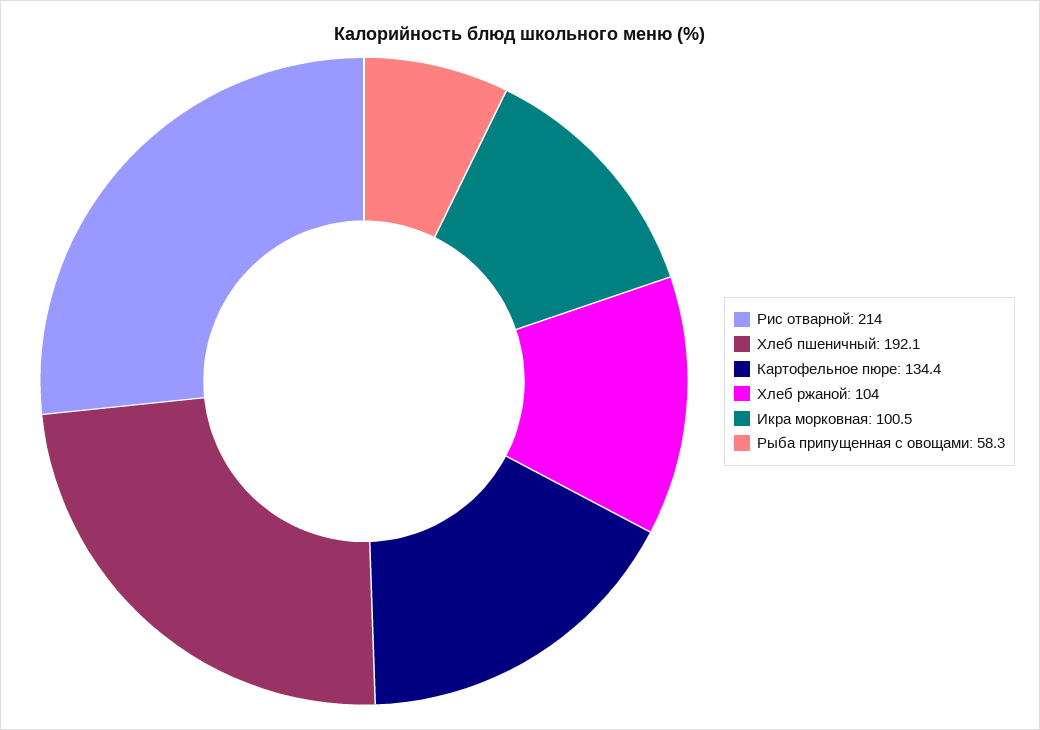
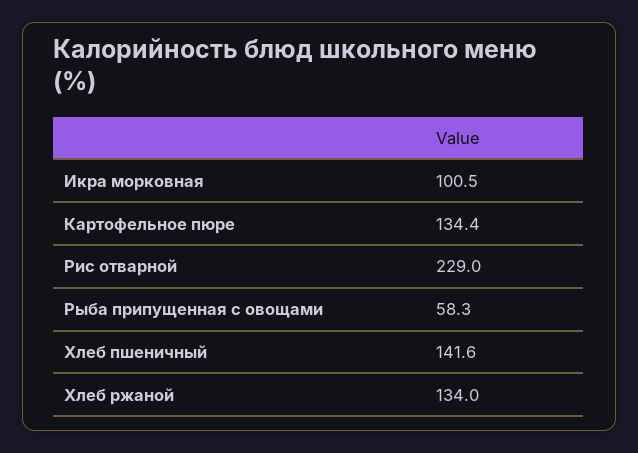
Рис отварной: 214 -> 229
Хлеб пшеничный: 192.1 -> 141.6
Хлеб ржаной: 104 -> 134

